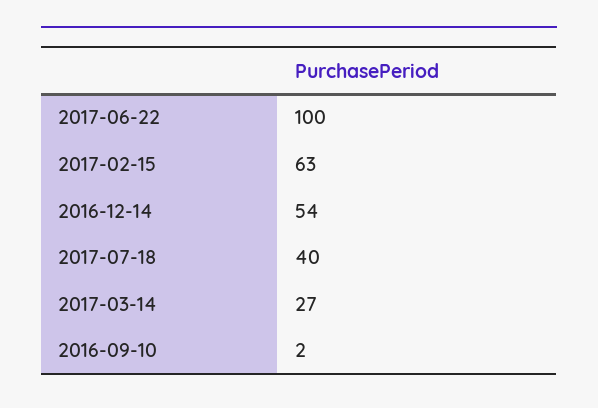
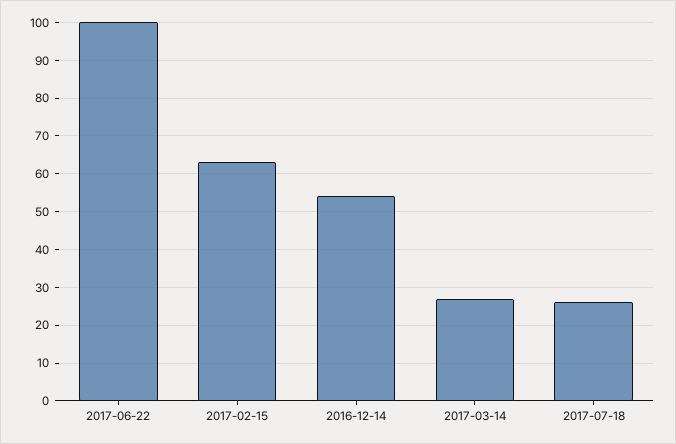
2017-07-18: 40 -> 25
2016-09-10: 2 -> none

